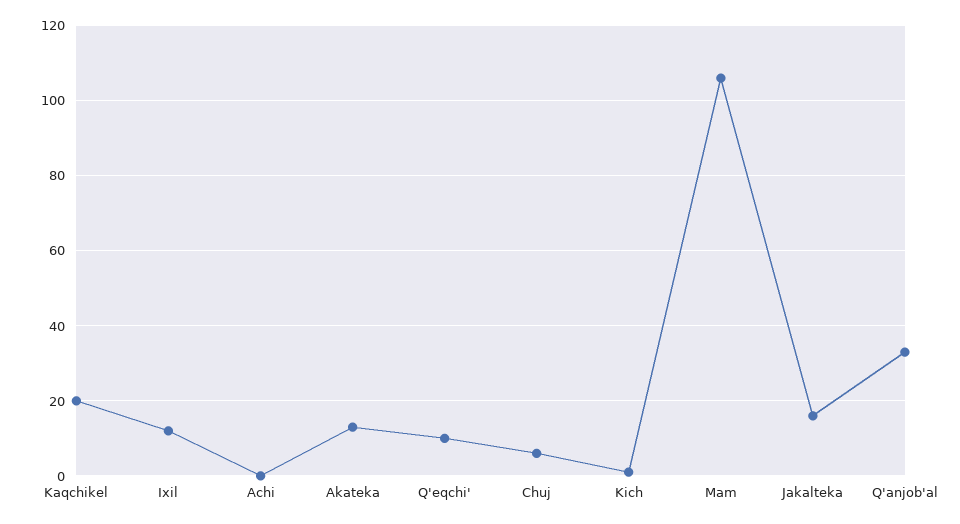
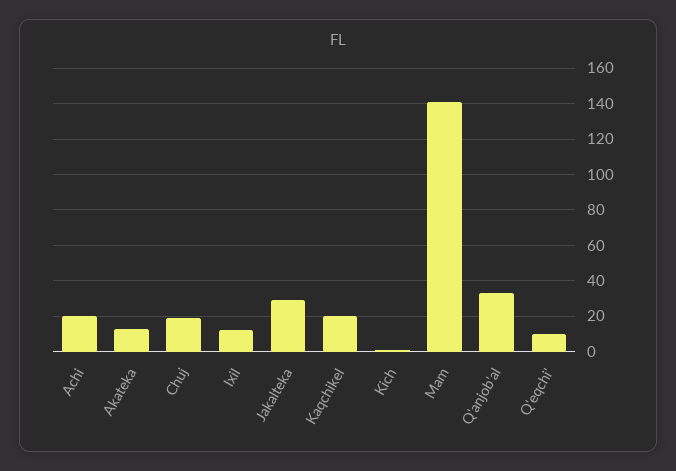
Achi: 0 -> 20
Chuj: 5 -> 20
Mam: 105 -> 140
Jakalteka: 15 -> 30

